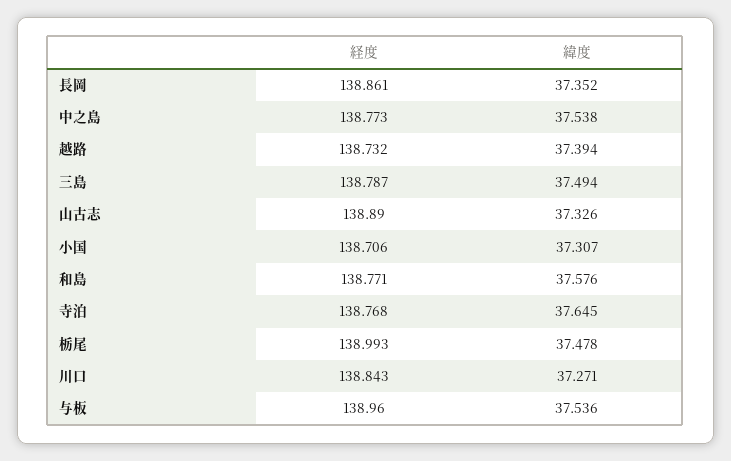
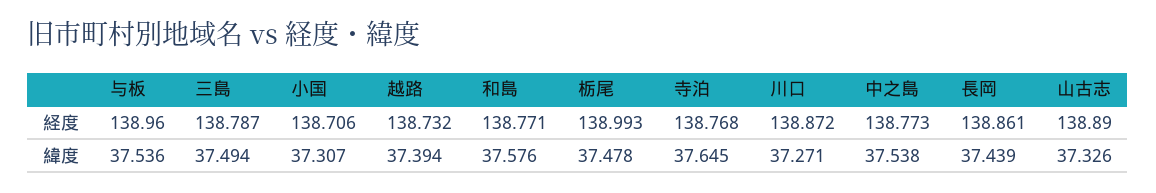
緯度, 長岡: 37.352 -> 37.439
経度, 川口: 138.843 -> 138.872

